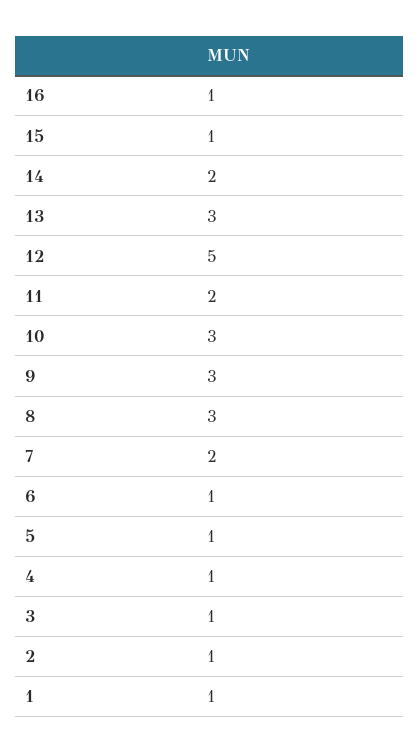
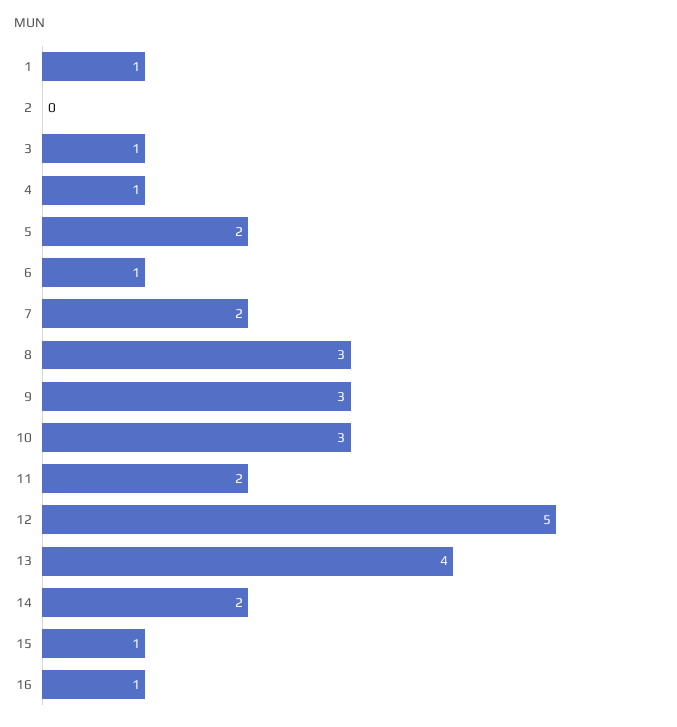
13: 3 -> 4
5: 1 -> 2
2: 1 -> 0

